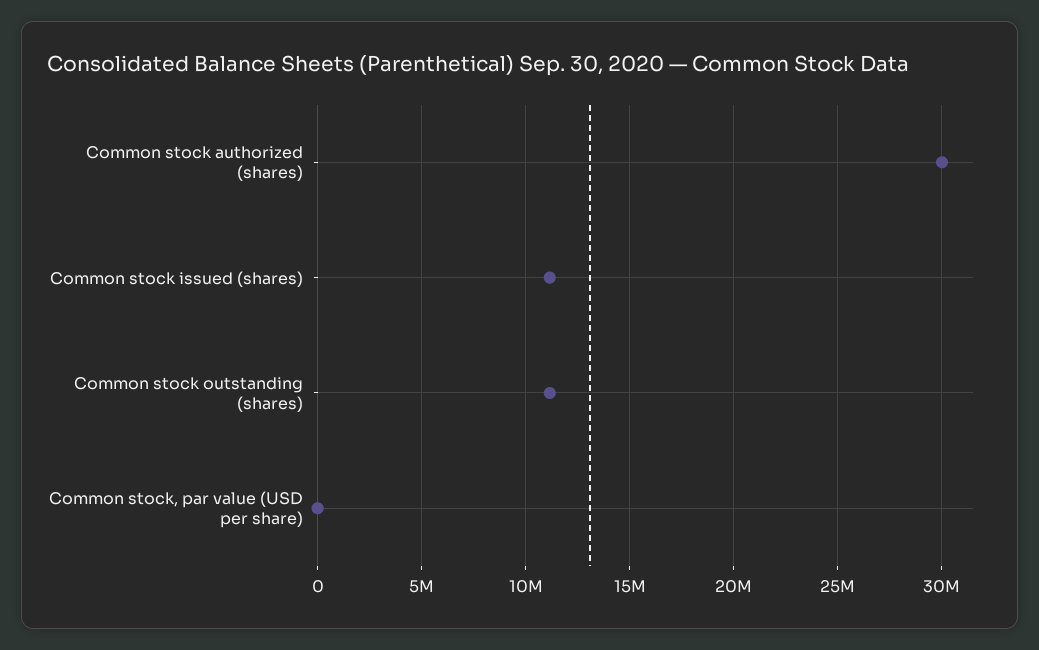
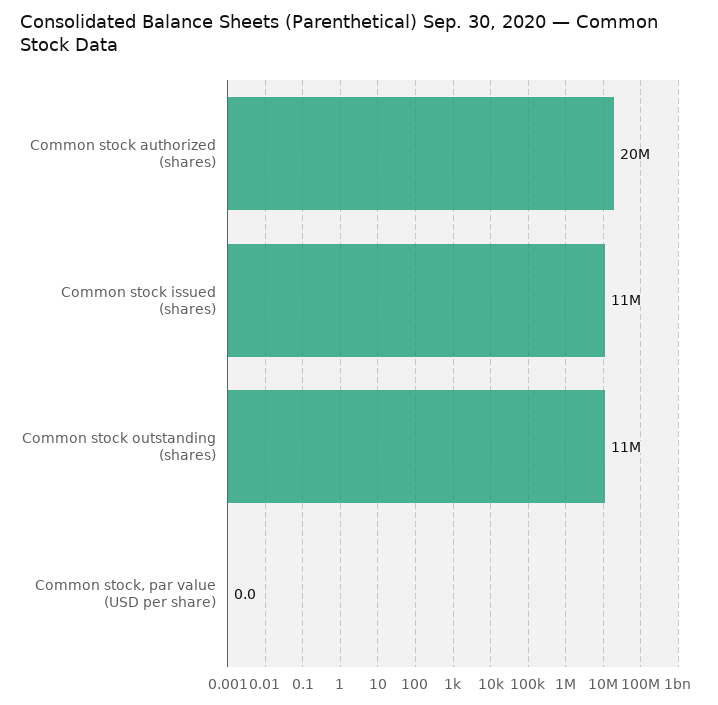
Common stock authorized (shares): 30000000 -> 20000000

